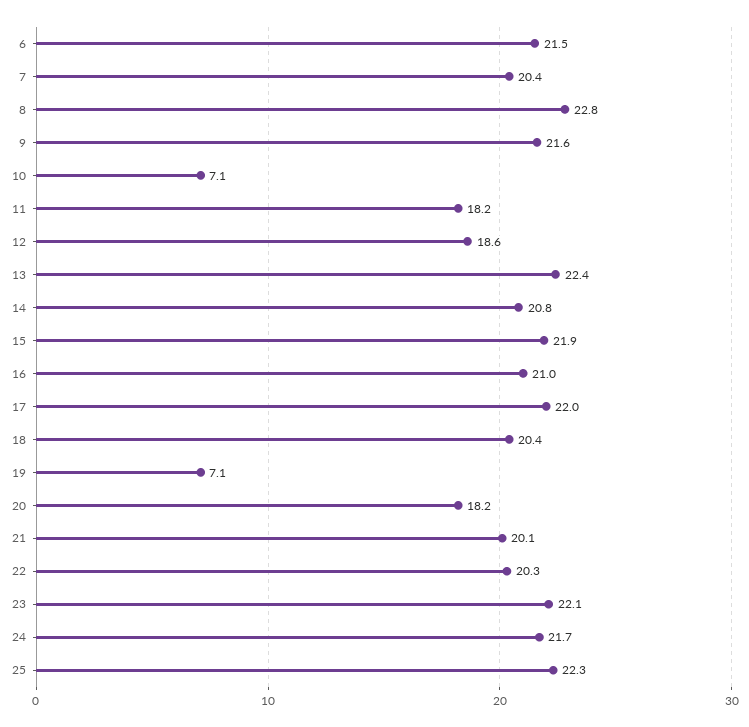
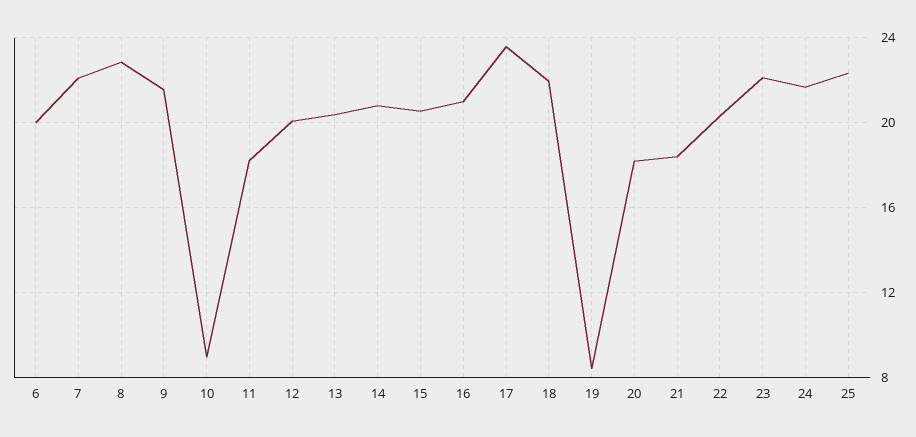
6: 21.5 -> 20
7: 20.4 -> 22
10: 7.1 -> 9
12: 18.6 -> 20
13: 22.4 -> 20.5
15: 21.9 -> 20.5
17: 22 -> 23.5
18: 20.4 -> 22
19: 7.1 -> 8.5
21: 20.1 -> 18.5

